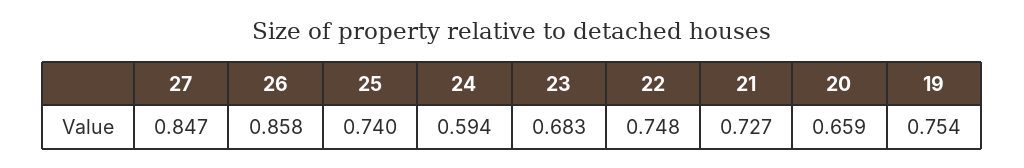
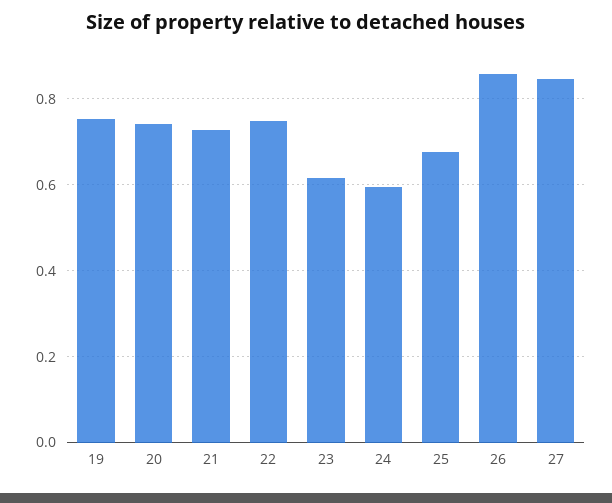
25: 0.74 -> 0.68
23: 0.683 -> 0.62
20: 0.659 -> 0.74

